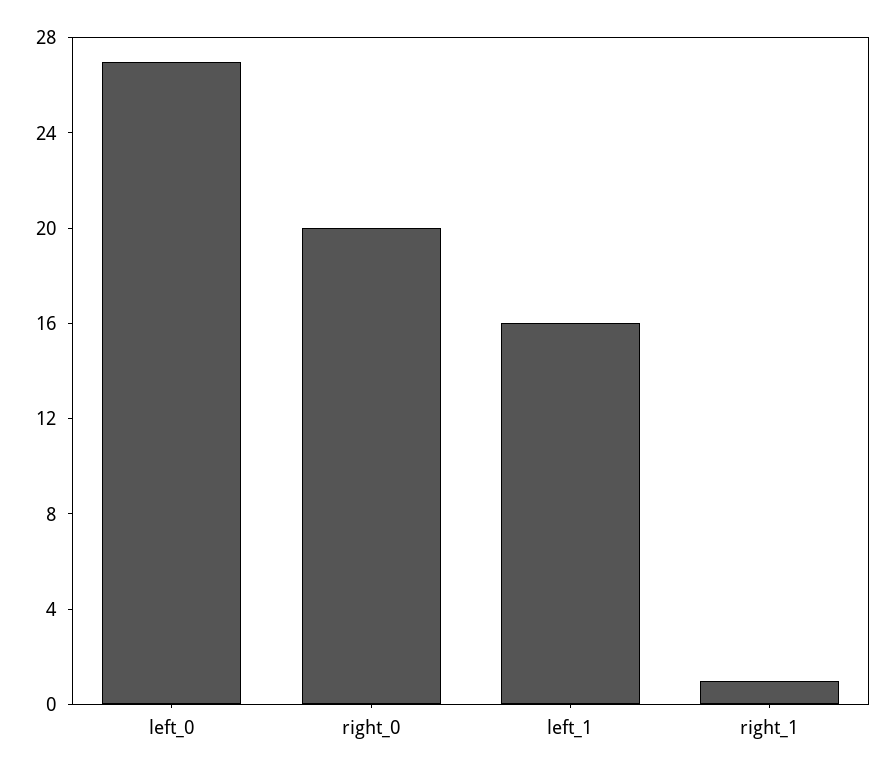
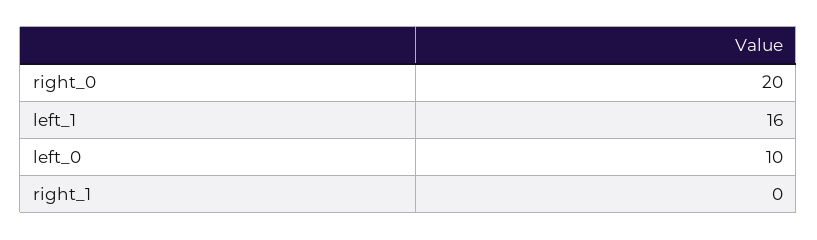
left_0: 27 -> 10
right_1: 1 -> 0

